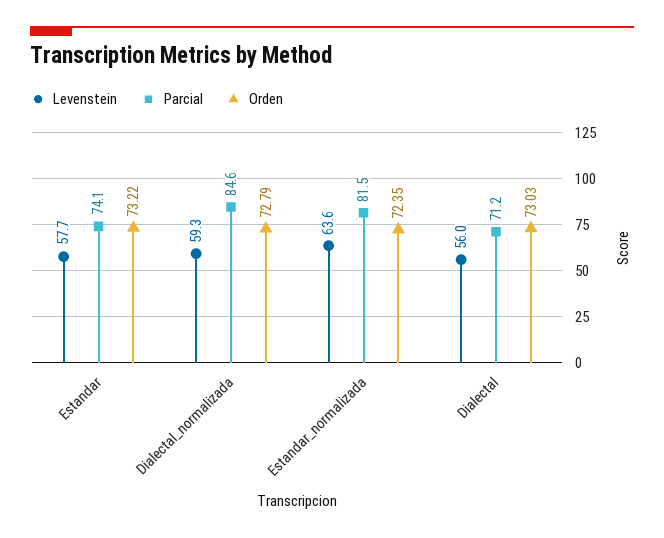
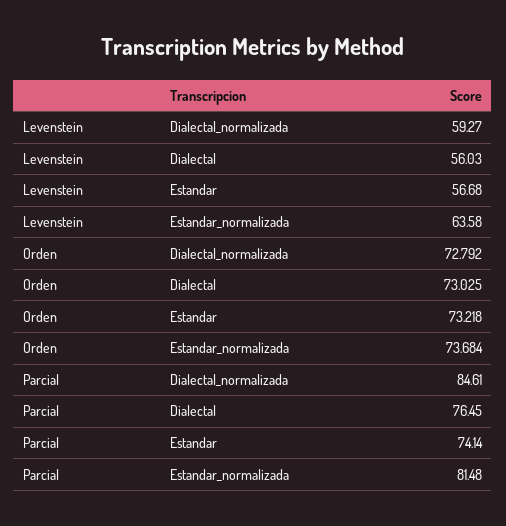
Levenstein, Estandar: 57.7 -> 56.68
Orden, Estandar_normalizada: 72.35 -> 73.684
Parcial, Dialectal: 71.2 -> 76.45

